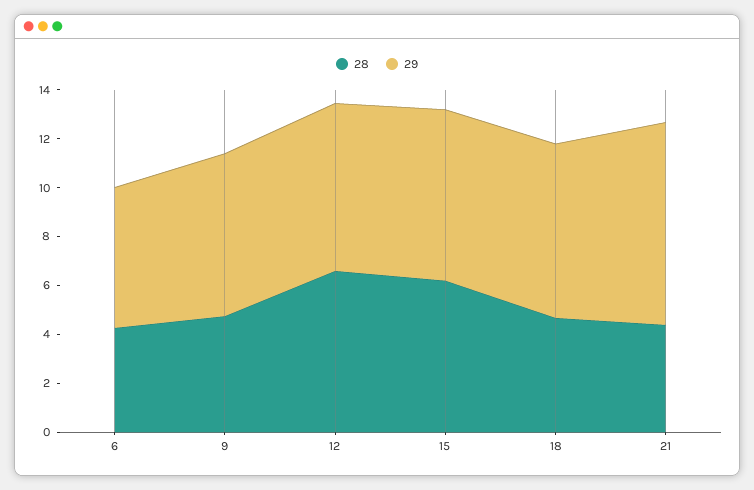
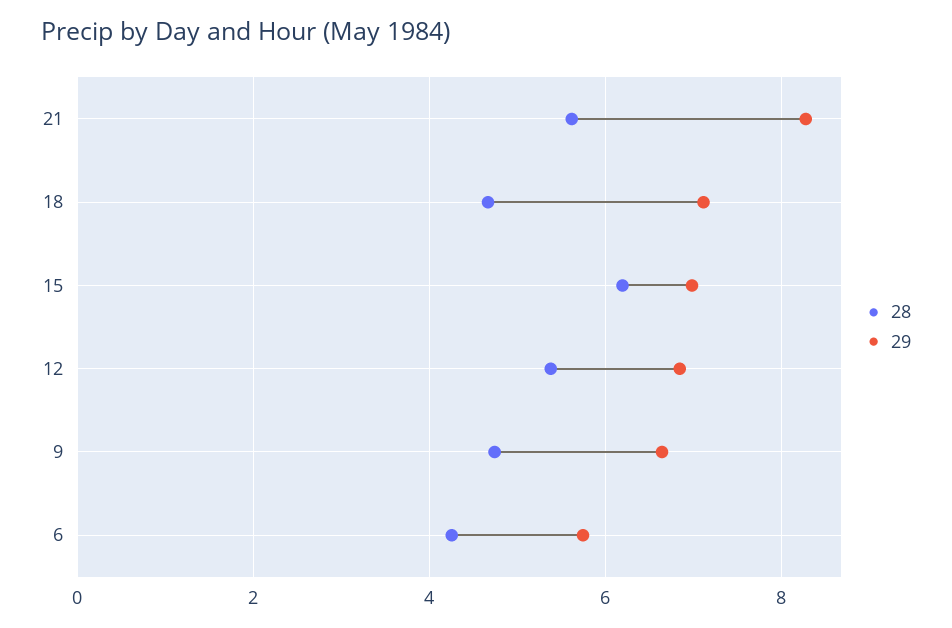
28, 12: 6.5 -> 5.4
28, 21: 4.5 -> 5.6

